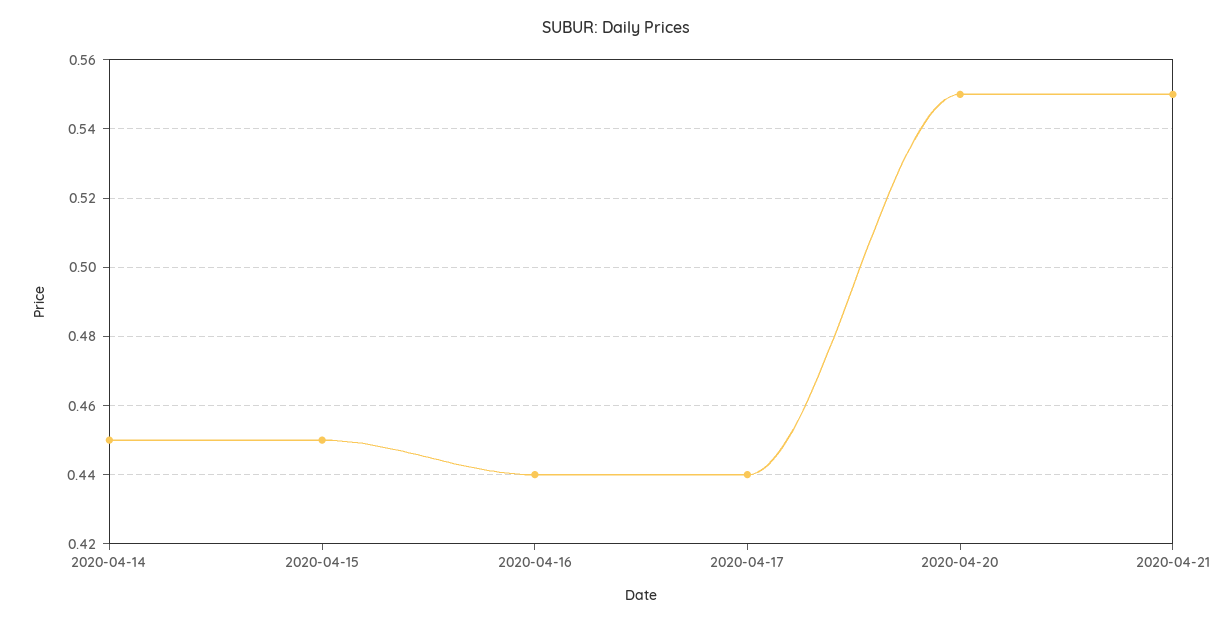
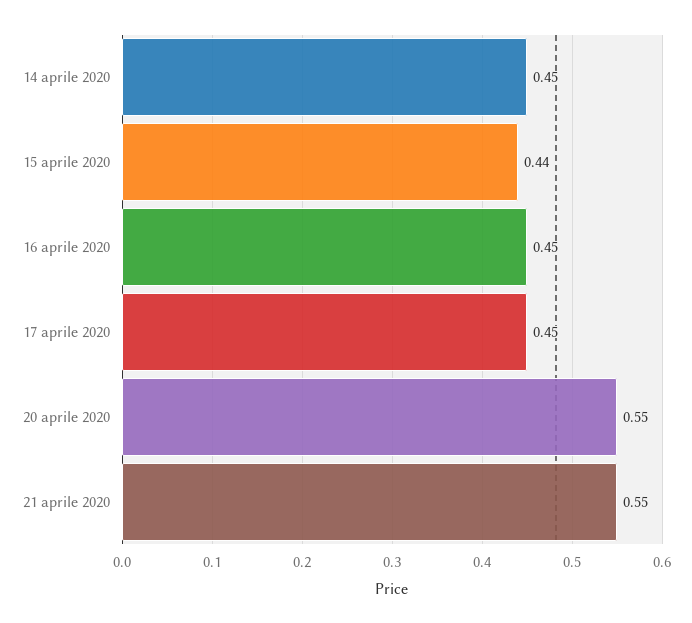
2020-04-15: 0.45 -> 0.44
2020-04-16: 0.44 -> 0.45
2020-04-17: 0.44 -> 0.45

